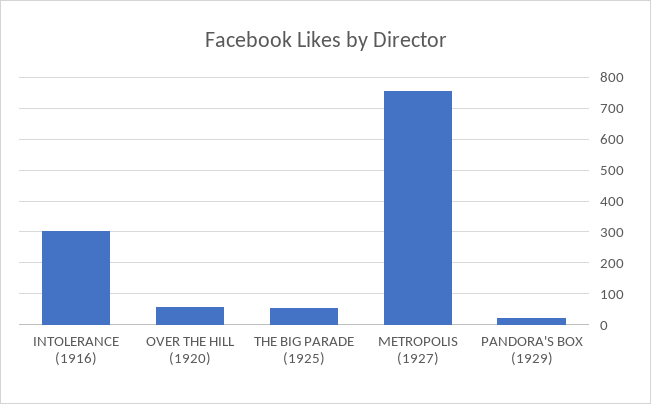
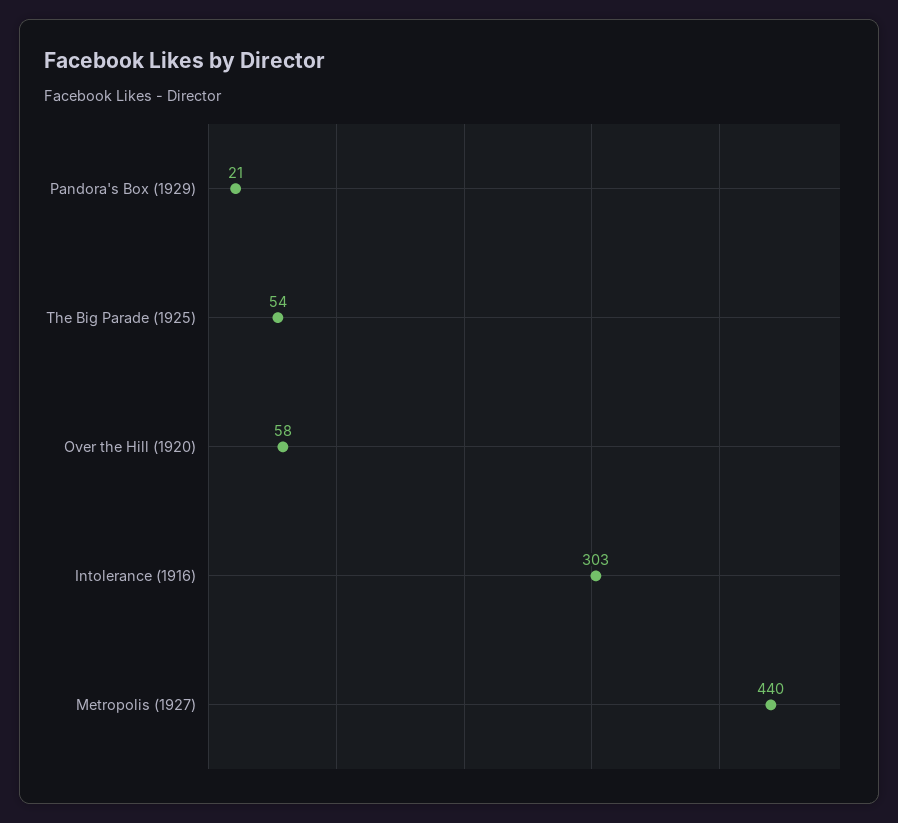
METROPOLIS (1927): 760 -> 440

